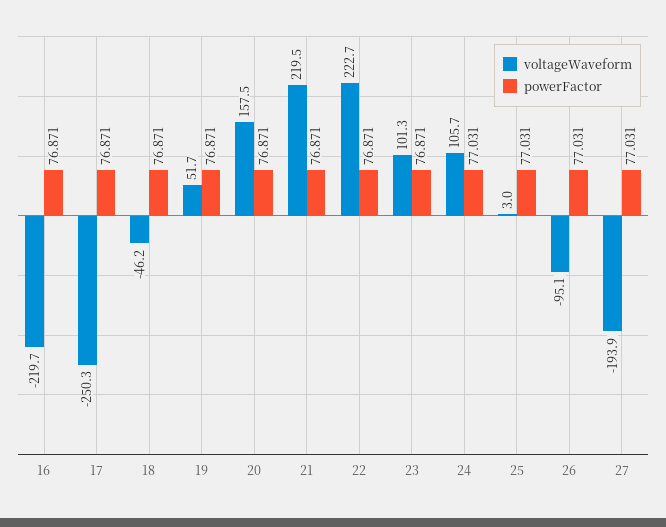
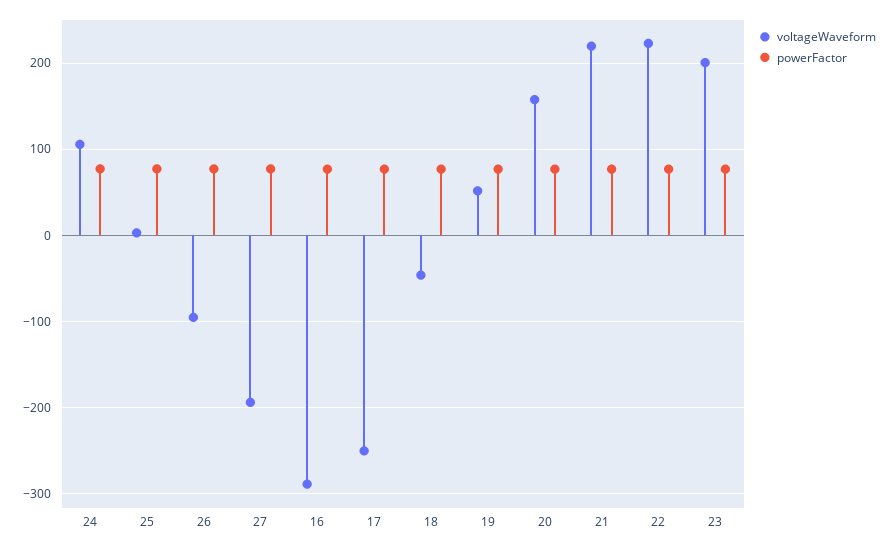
voltageWaveform, 16: -219.7 -> -290
voltageWaveform, 23: 101.3 -> 200

